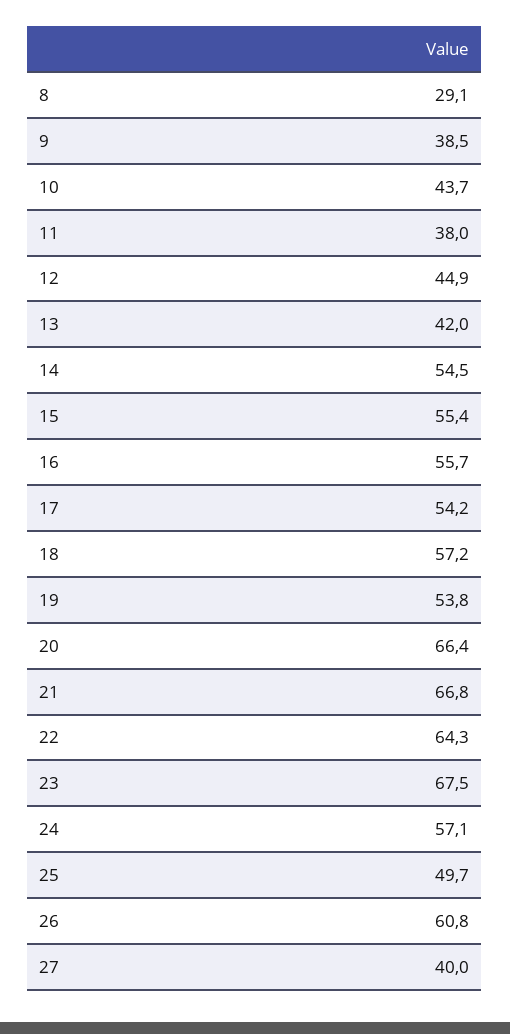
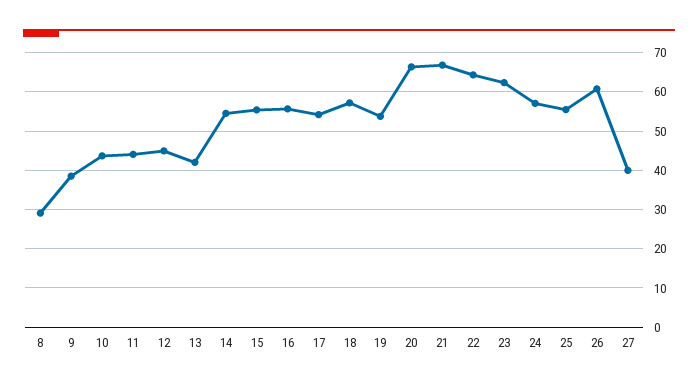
11: 38 -> 44
23: 67.5 -> 62
25: 49.7 -> 56

